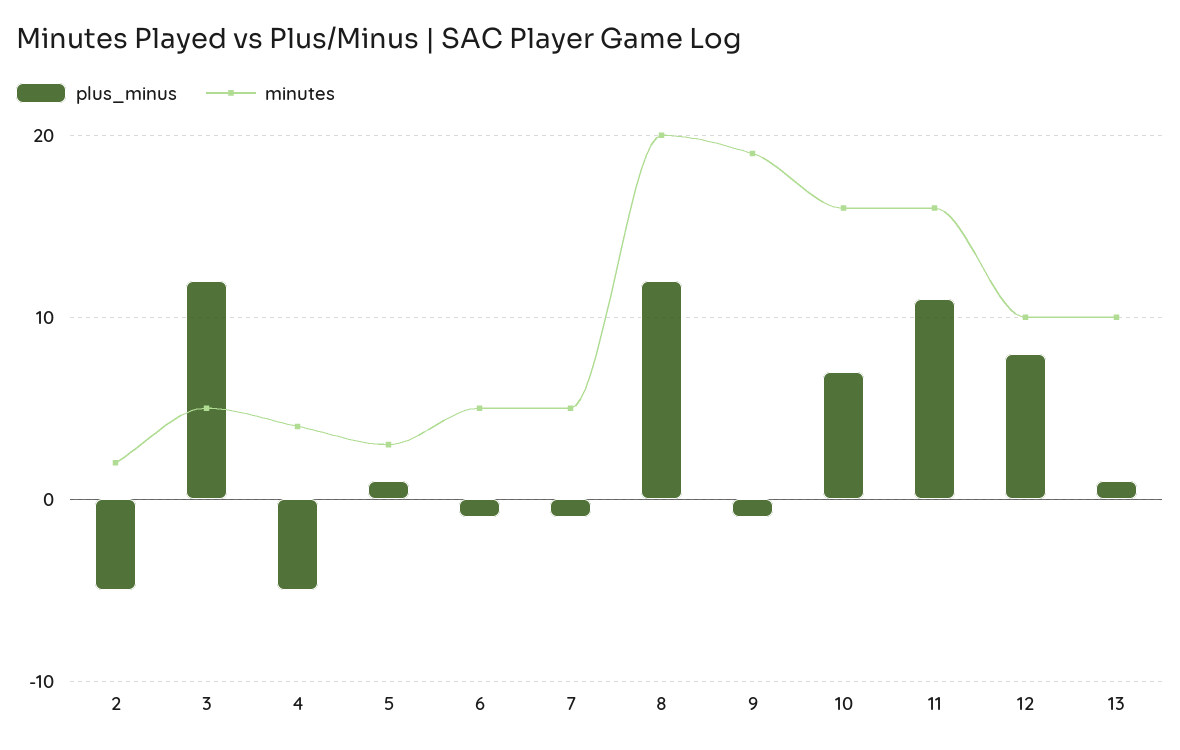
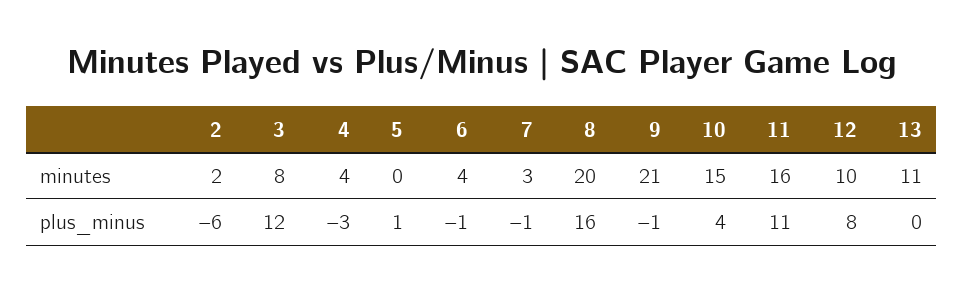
plus_minus, 2: -5 -> -6
minutes, 3: 5 -> 8
plus_minus, 4: -5 -> -3
minutes, 5: 3 -> 0
minutes, 6: 5 -> 4
minutes, 7: 5 -> 3
plus_minus, 8: 12 -> 16
minutes, 9: 19 -> 21
plus_minus, 10: 7 -> 4
minutes, 10: 16 -> 15
plus_minus, 13: 1 -> 0
minutes, 13: 10 -> 11

